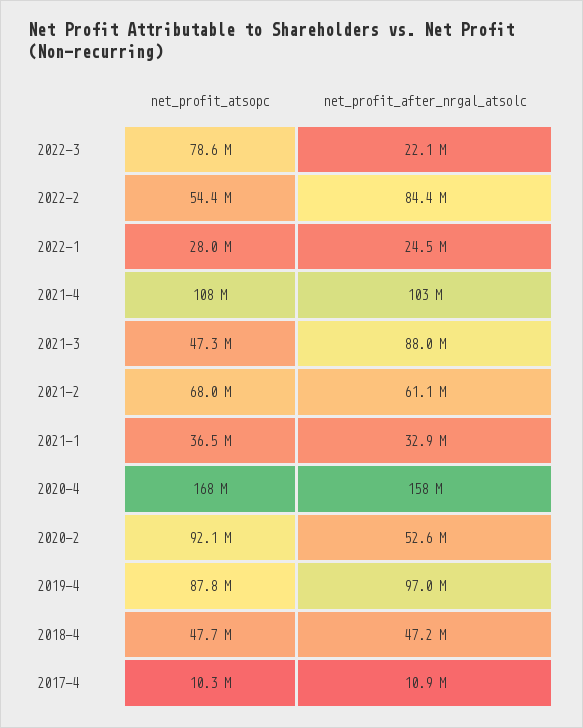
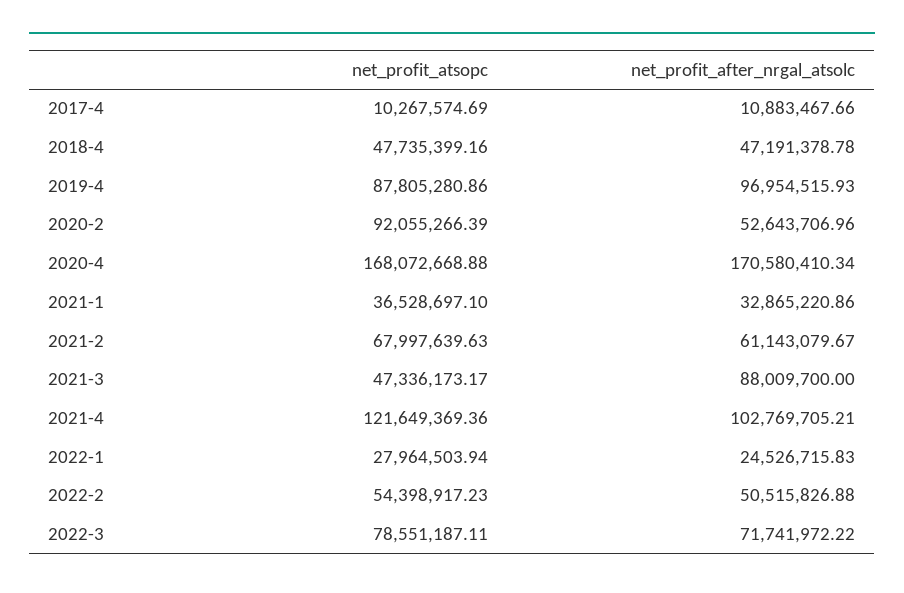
net_profit_after_nrgal_atsolc, 2022-3: 22100000 -> 71741972.22
net_profit_after_nrgal_atsolc, 2022-2: 84400000 -> 50515826.88
net_profit_atsopc, 2021-4: 108000000 -> 121649369.36
net_profit_after_nrgal_atsolc, 2020-4: 158000000 -> 170580410.34

